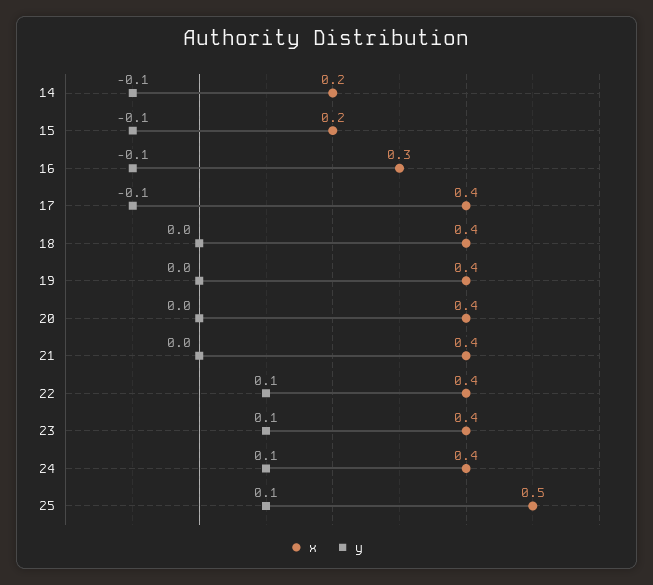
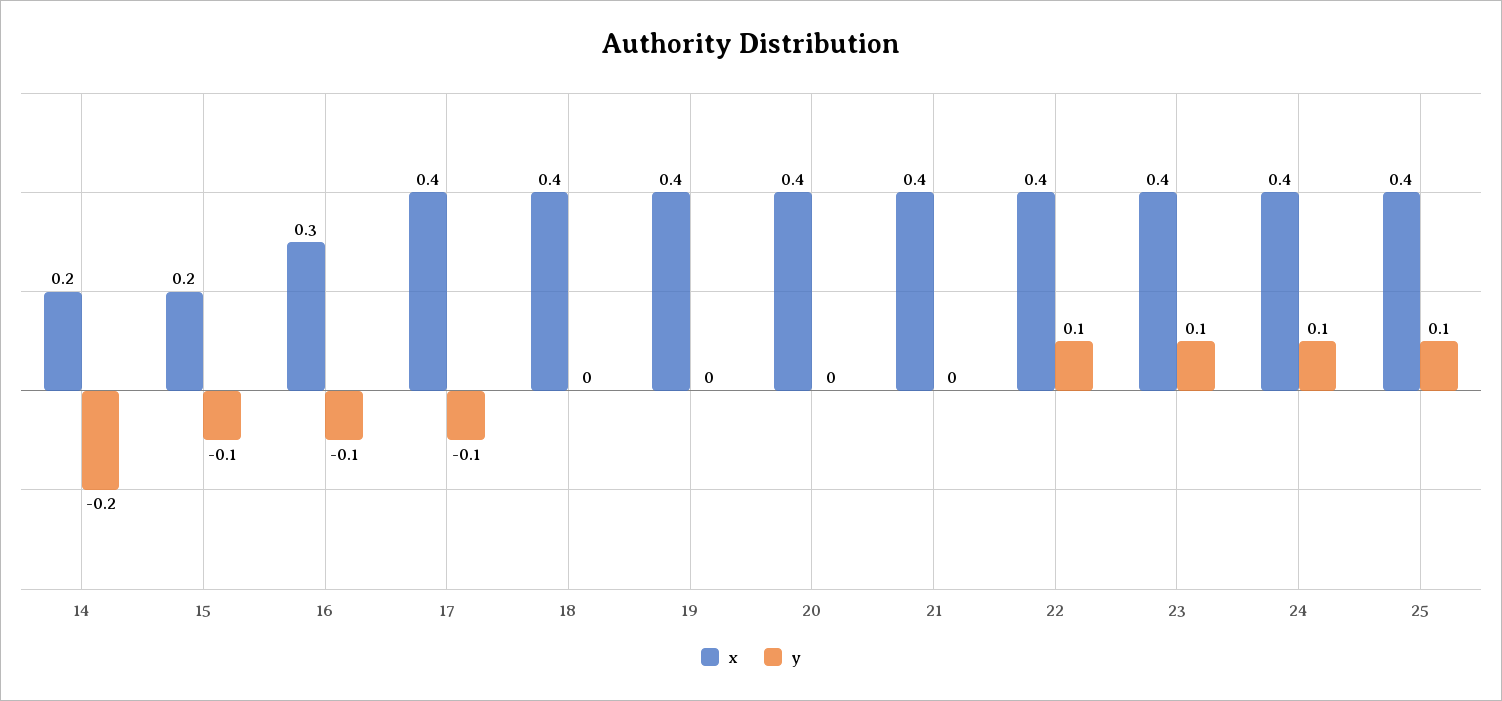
y, 14: -0.1 -> -0.2
x, 25: 0.5 -> 0.4

